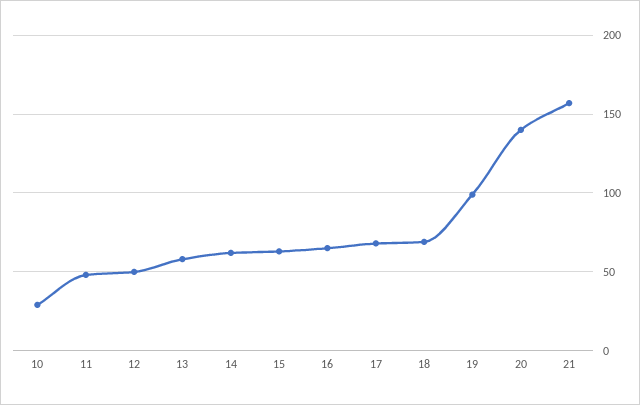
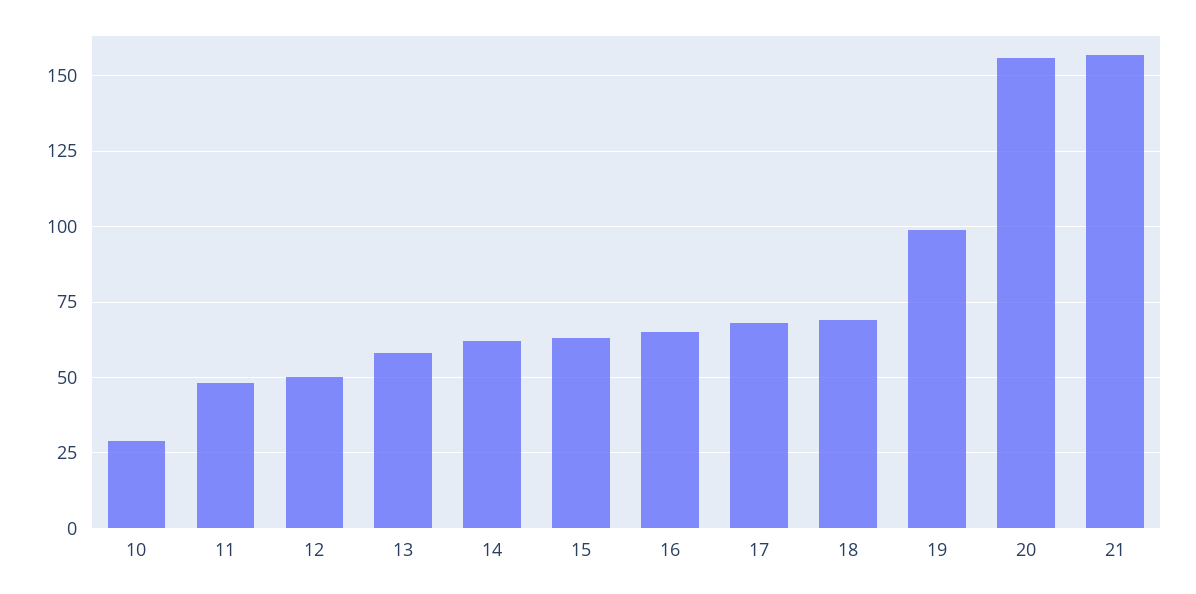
20: 140 -> 155

